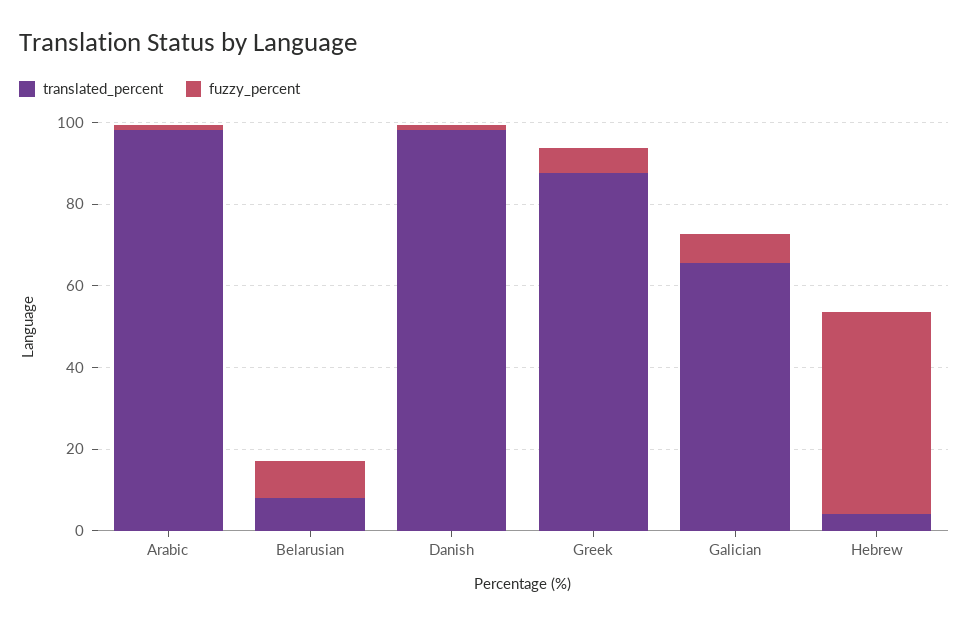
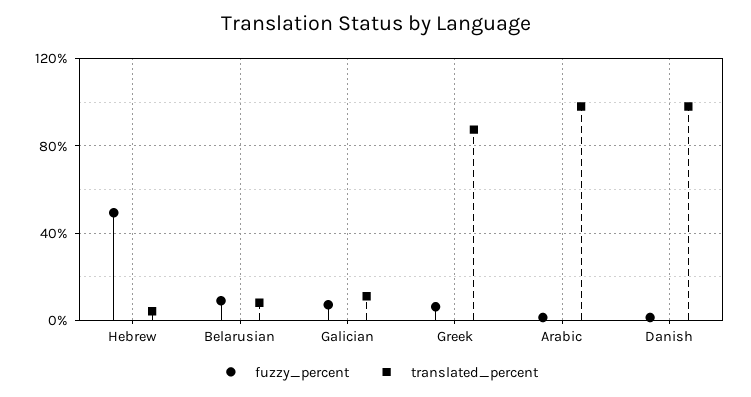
translated_percent, Galician: 65 -> 10

